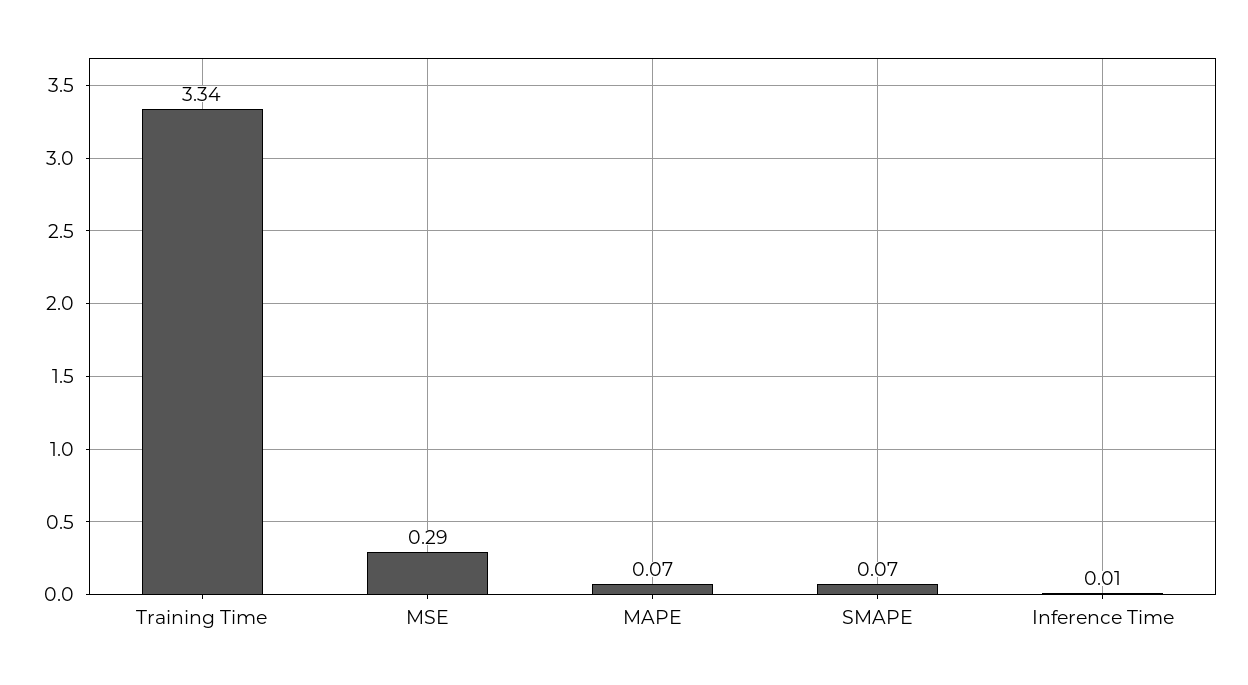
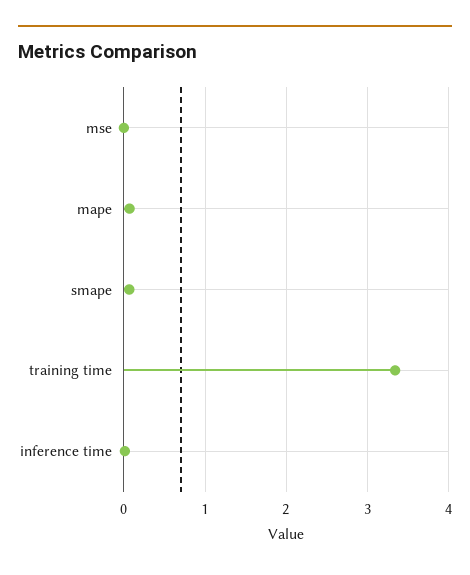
MSE: 0.29 -> 0

